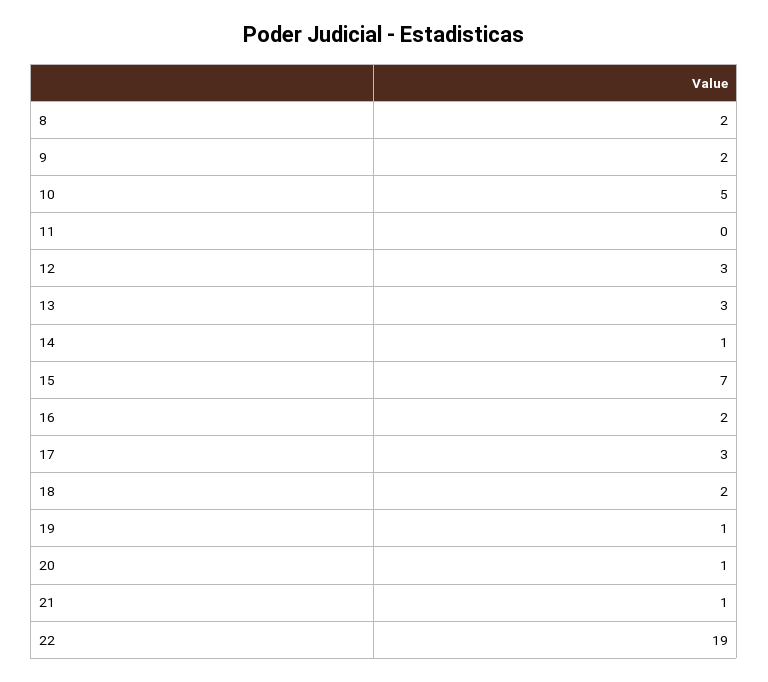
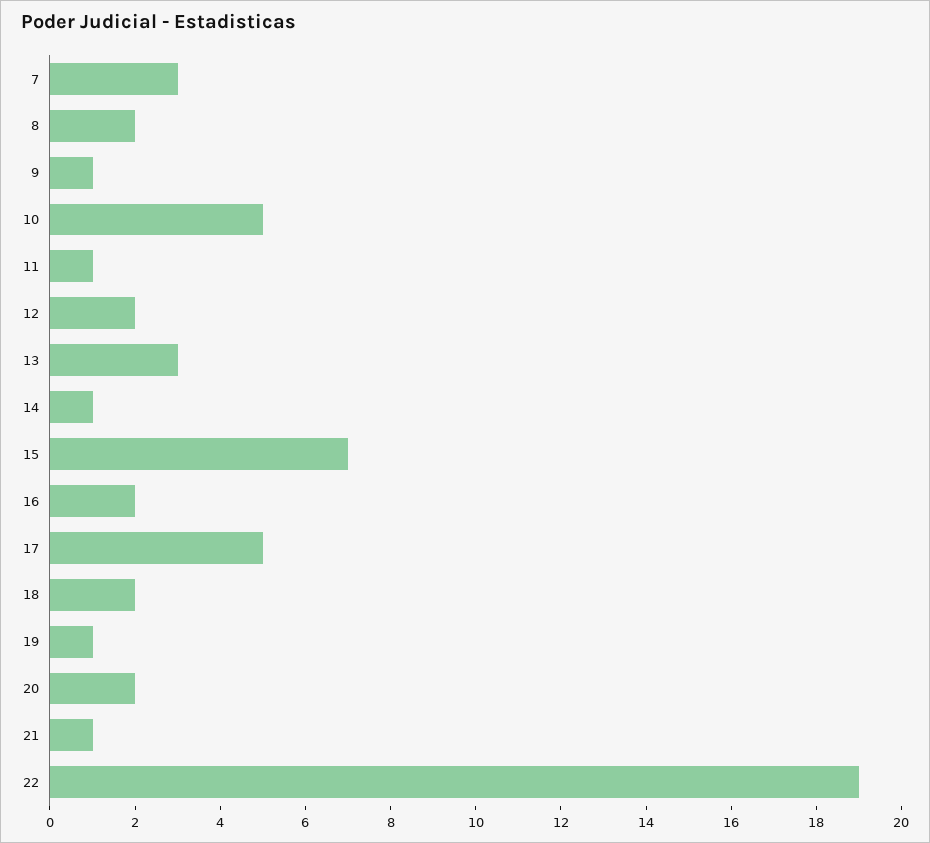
9: 2 -> 1
11: 0 -> 1
12: 3 -> 2
17: 3 -> 5
20: 1 -> 2
7: none -> 3

